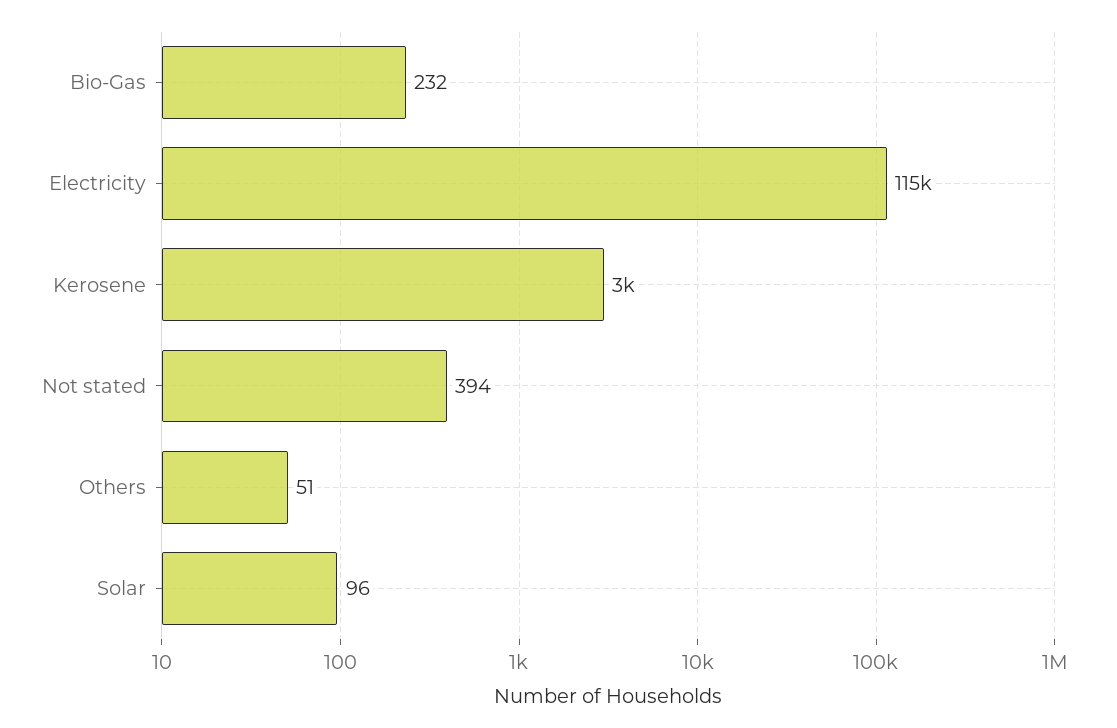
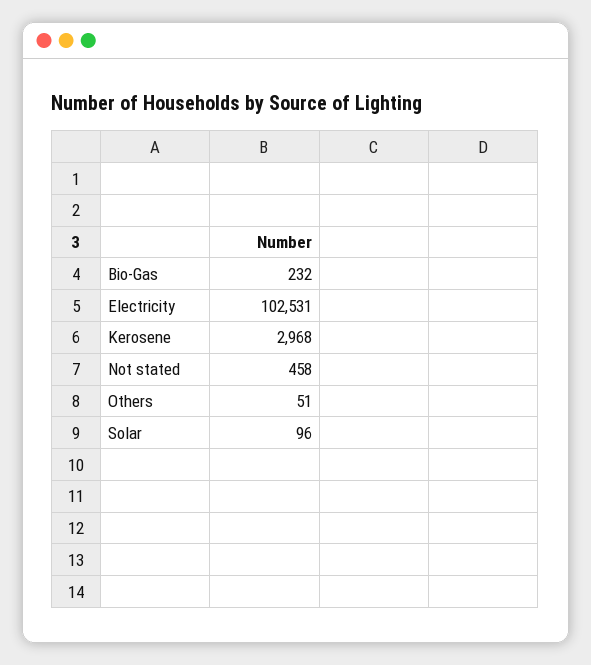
Electricity: 115000 -> 102531
Not stated: 394 -> 458

